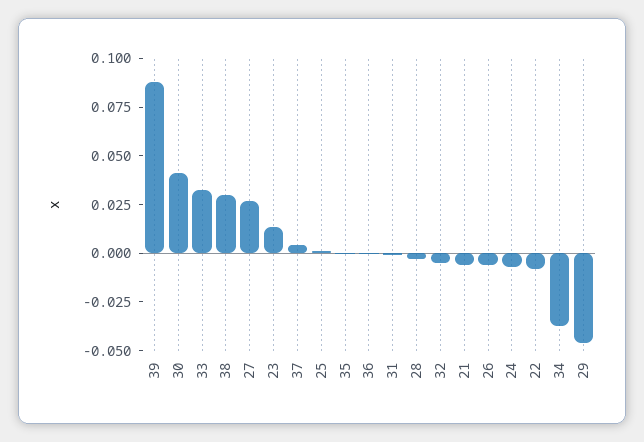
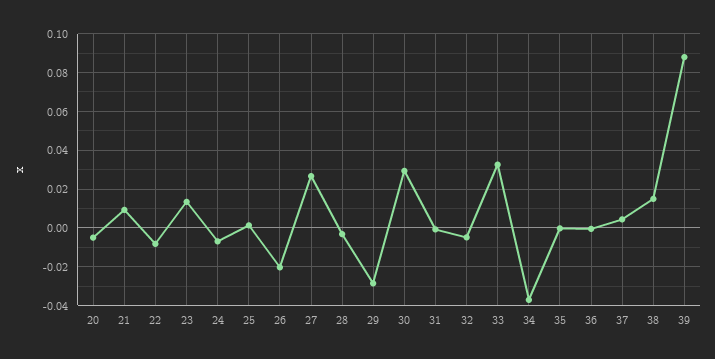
30: 0.04 -> 0.03
38: 0.03 -> 0.015
21: -0.005 -> 0.01
26: -0.005 -> -0.02
29: -0.045 -> -0.03
20: none -> -0.005

